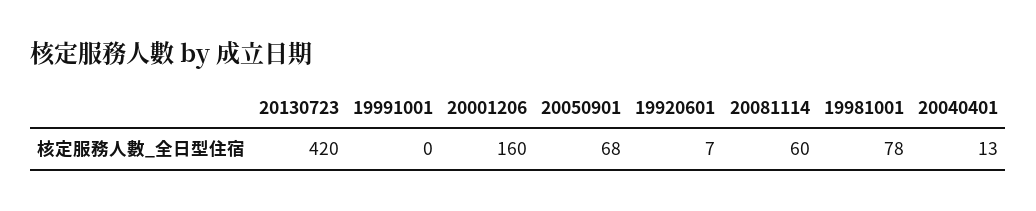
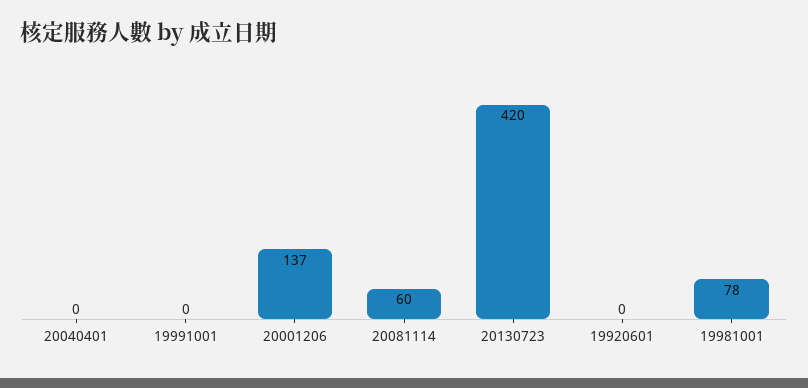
20001206: 160 -> 137
20050901: 68 -> none
19920601: 7 -> 0
20040401: 13 -> 0

